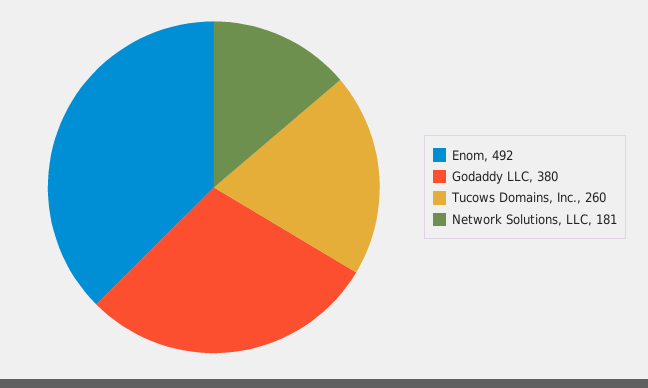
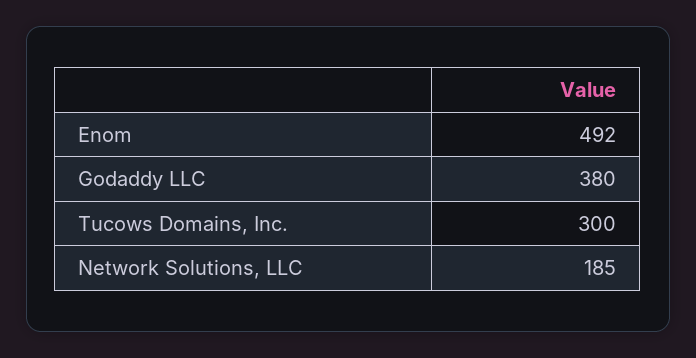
Tucows Domains, Inc.: 260 -> 300
Network Solutions, LLC: 181 -> 185

